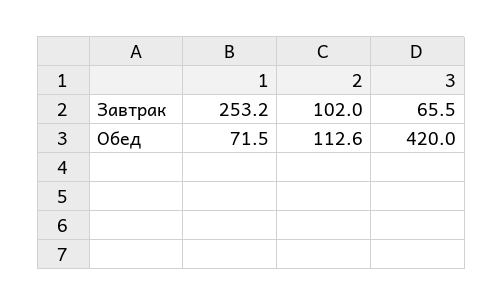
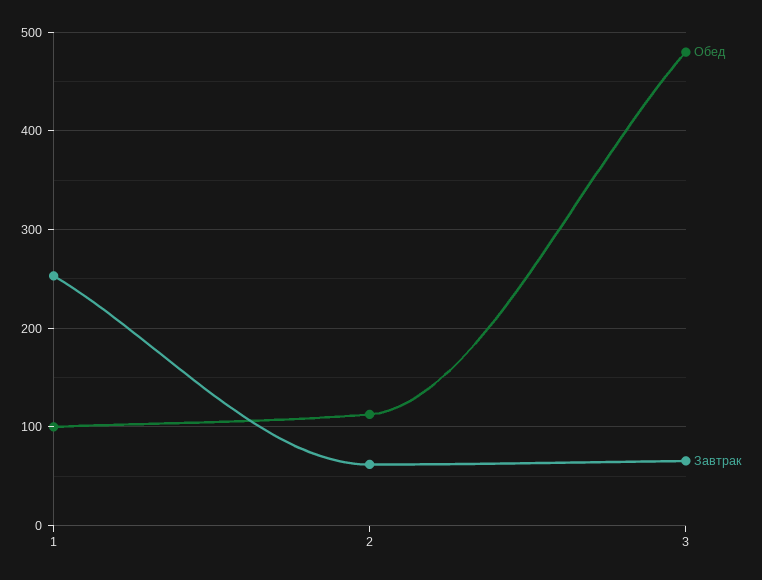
Завтрак, 2: 102 -> 60
Обед, 1: 71.5 -> 100
Обед, 3: 420 -> 480

